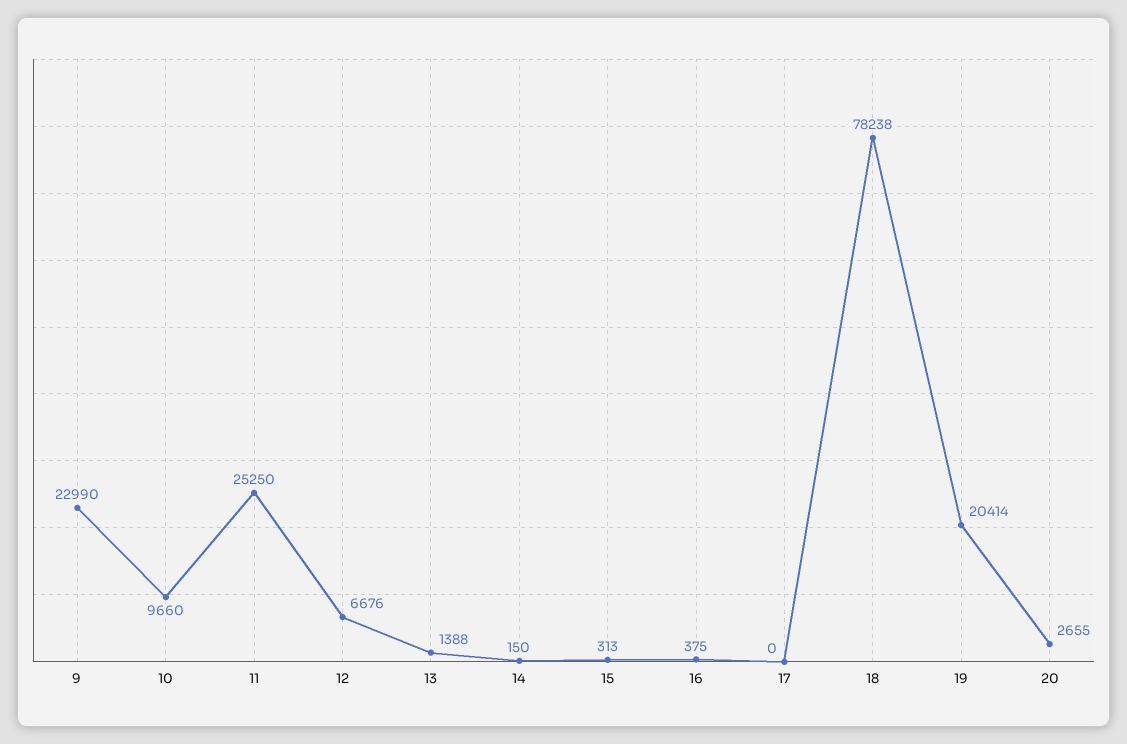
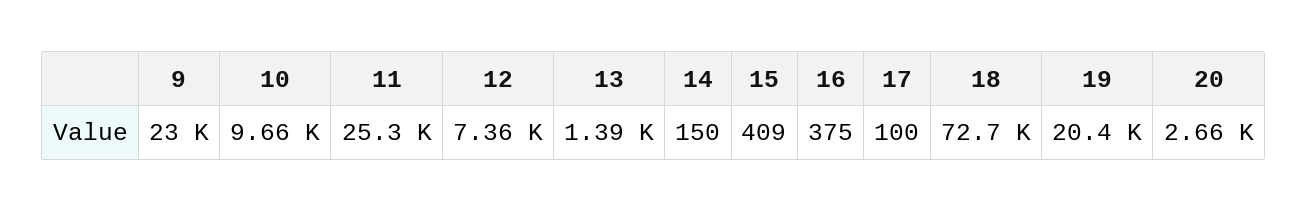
12: 6676 -> 7360
15: 313 -> 409
17: 0 -> 100
18: 78238 -> 72700

